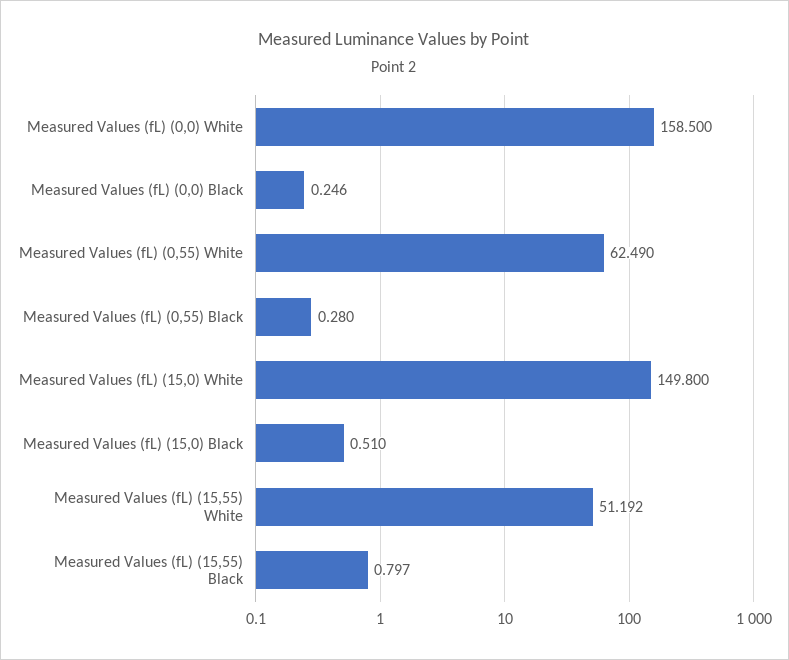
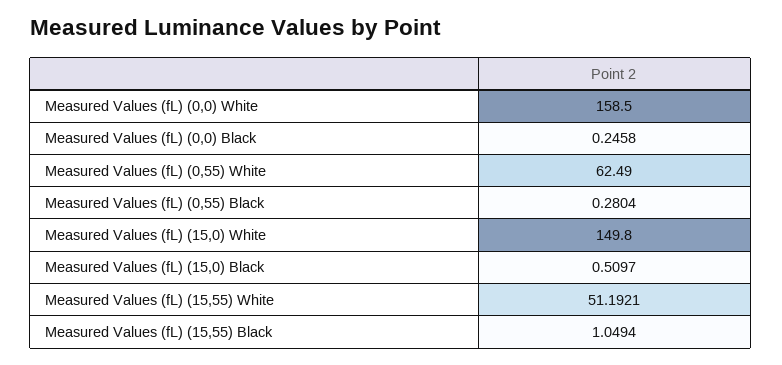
Measured Values (fL) (15,55) Black: 0.797 -> 1.0494

